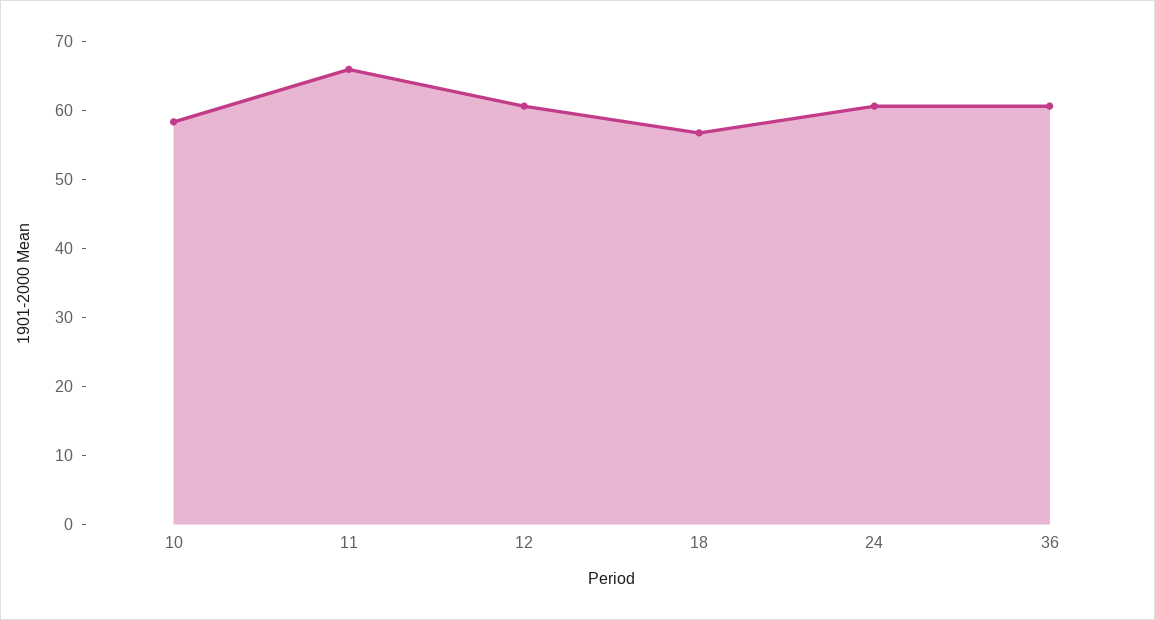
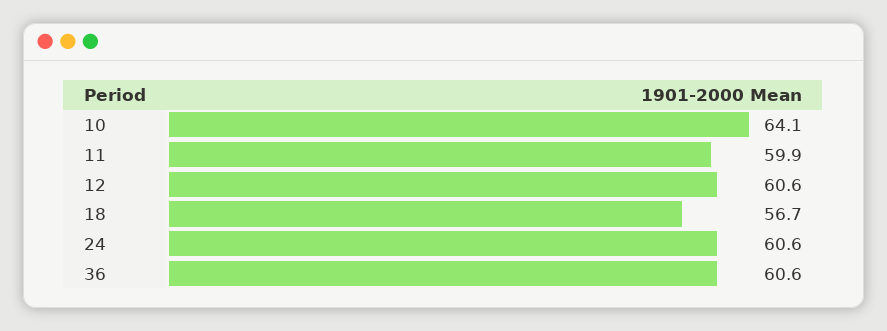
10: 58 -> 64.1
11: 66 -> 59.9

